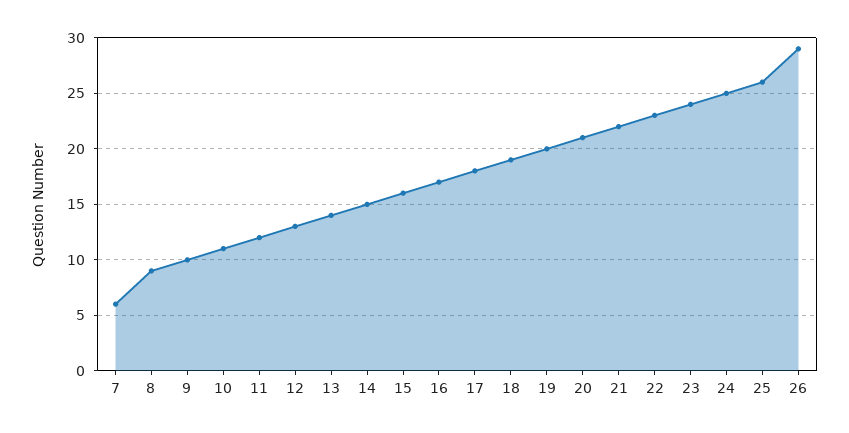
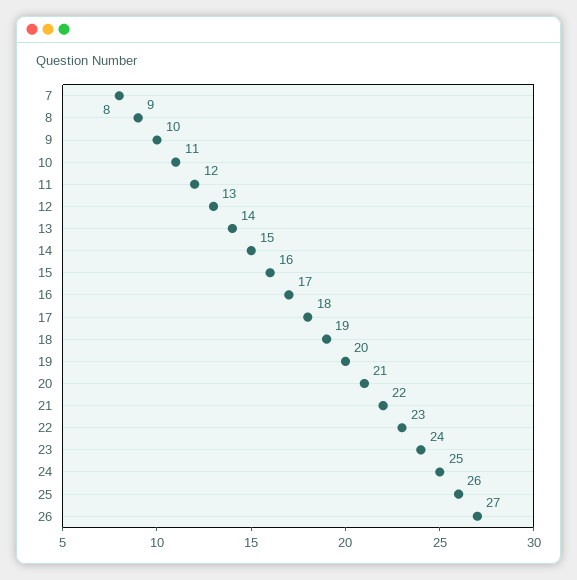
7: 6 -> 8
26: 29 -> 27

